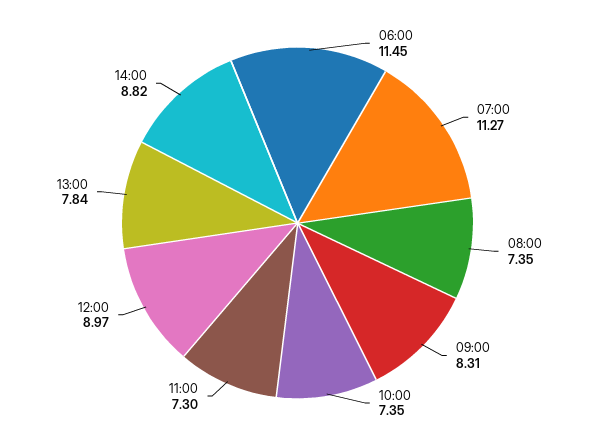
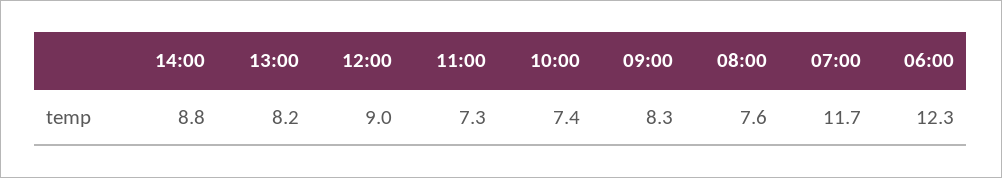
06:00: 11.45 -> 12.3
07:00: 11.27 -> 11.7
08:00: 7.35 -> 7.6
13:00: 7.84 -> 8.2

